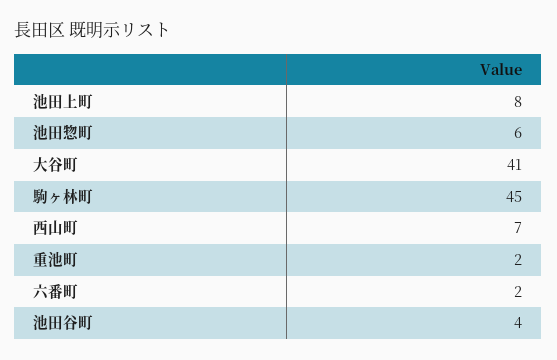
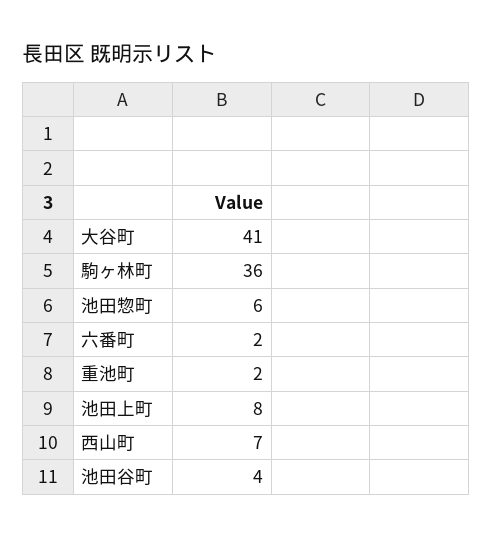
駒ヶ林町: 45 -> 36

